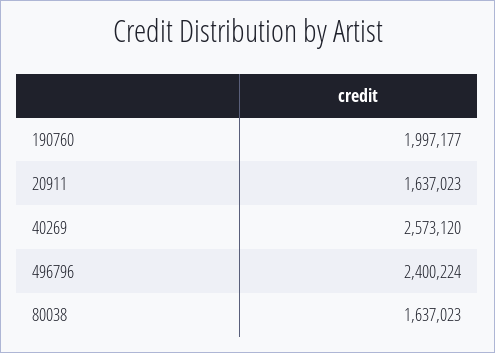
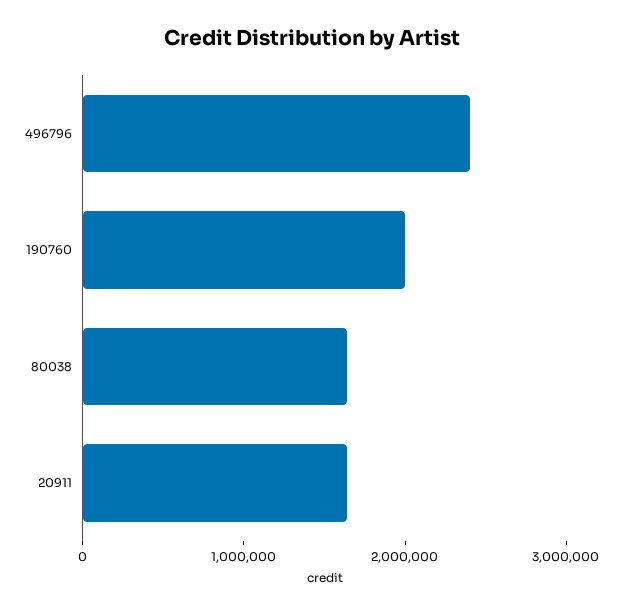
40269: 2573120 -> none

